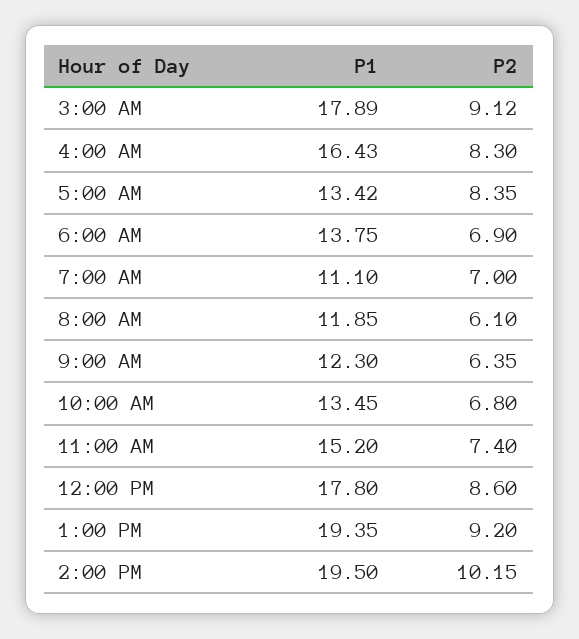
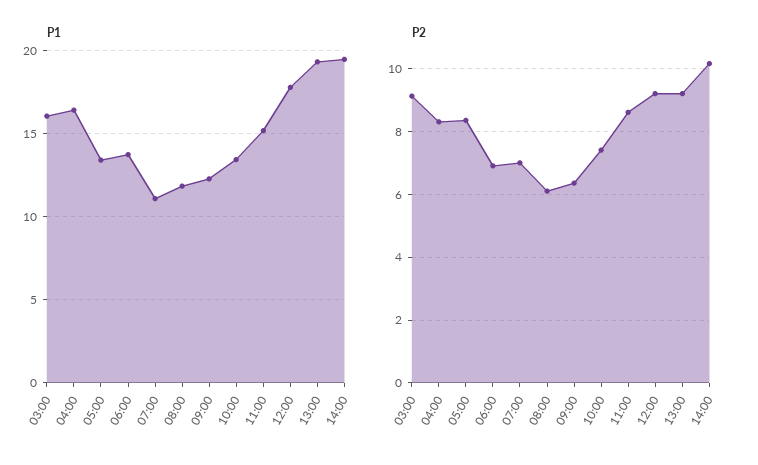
P1, 3:00 AM: 17.89 -> 16
P2, 10:00 AM: 6.8 -> 7.4
P2, 11:00 AM: 7.4 -> 8.6
P2, 12:00 PM: 8.6 -> 9.2

